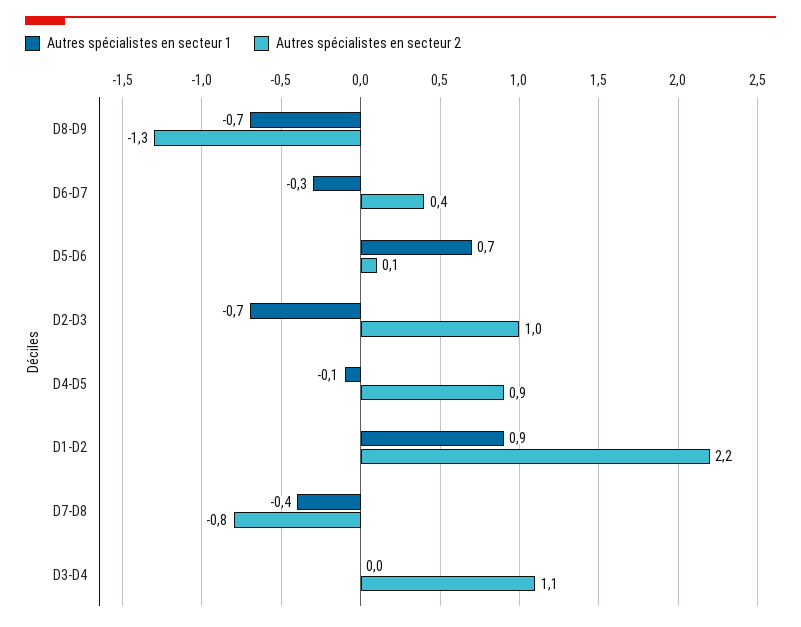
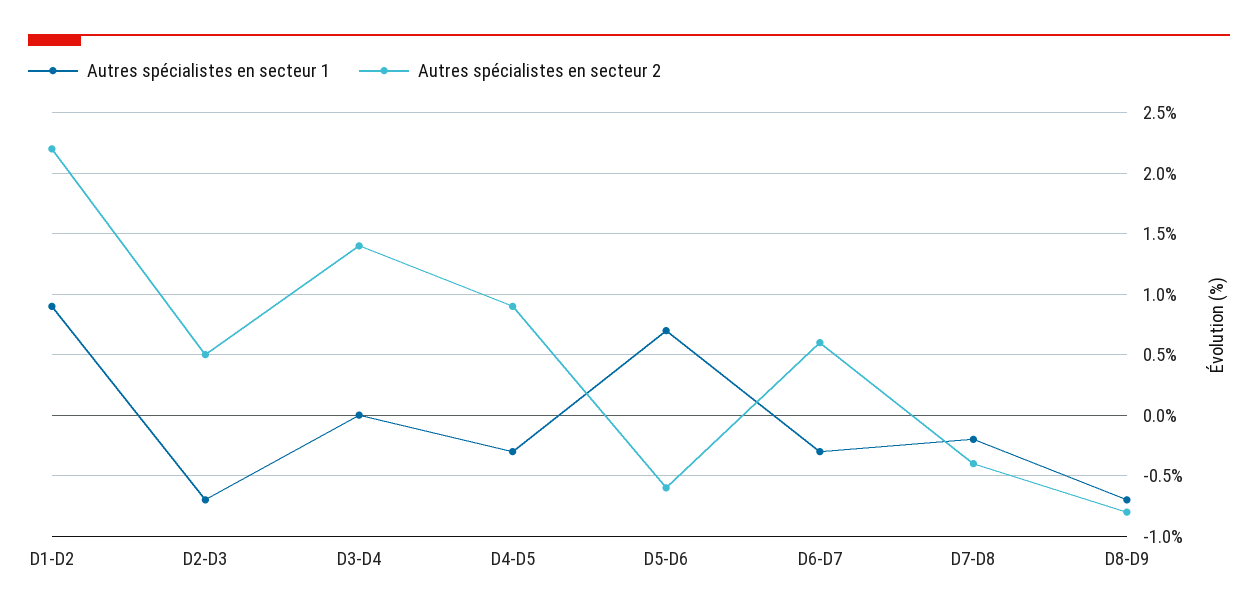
Autres spécialistes en secteur 2, D8-D9: -1.3 -> -0.8
Autres spécialistes en secteur 2, D6-D7: 0.4 -> 0.6
Autres spécialistes en secteur 2, D5-D6: 0.1 -> -0.6
Autres spécialistes en secteur 2, D2-D3: 1 -> 0.5
Autres spécialistes en secteur 1, D4-D5: -0.1 -> -0.3
Autres spécialistes en secteur 1, D7-D8: -0.4 -> -0.2
Autres spécialistes en secteur 2, D7-D8: -0.8 -> -0.4
Autres spécialistes en secteur 2, D3-D4: 1.1 -> 1.4

